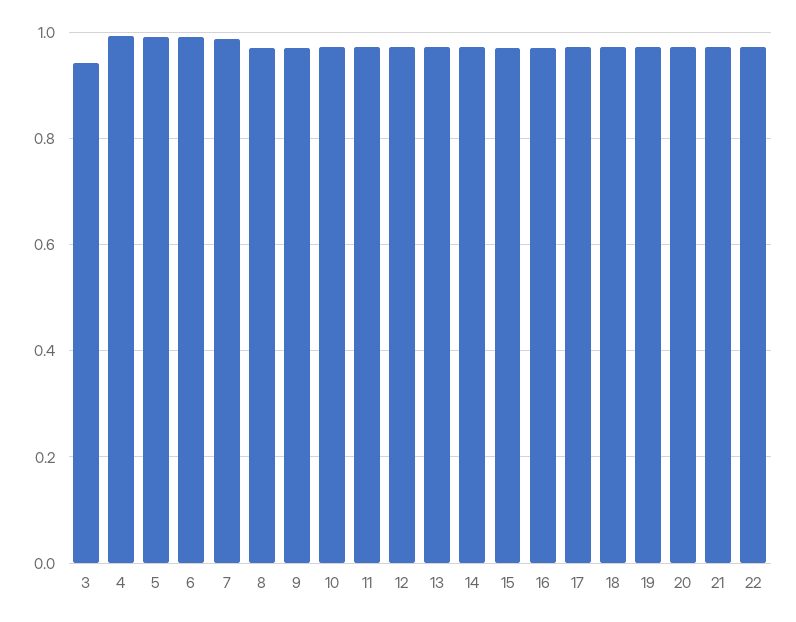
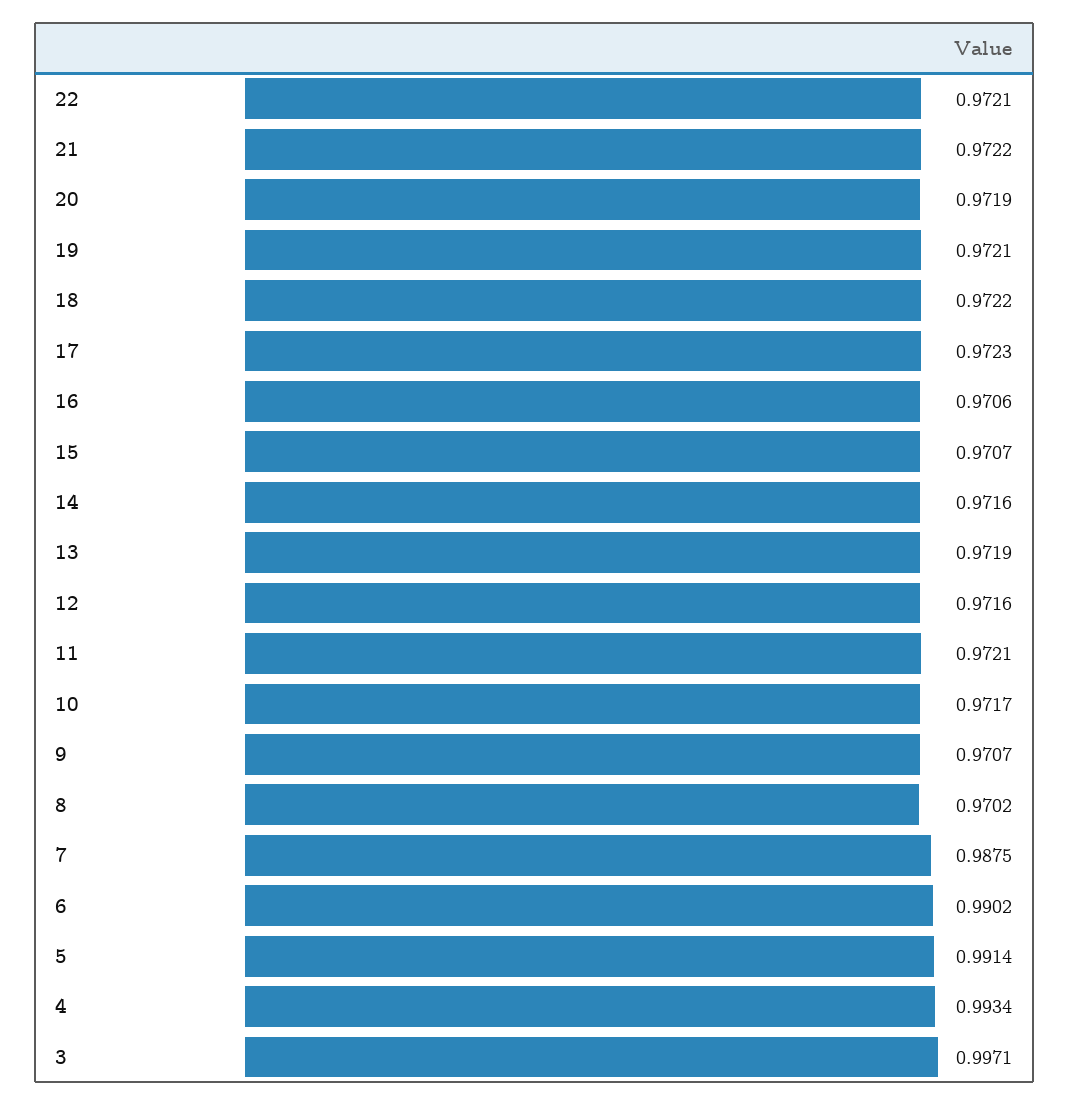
3: 0.94 -> 0.9971

